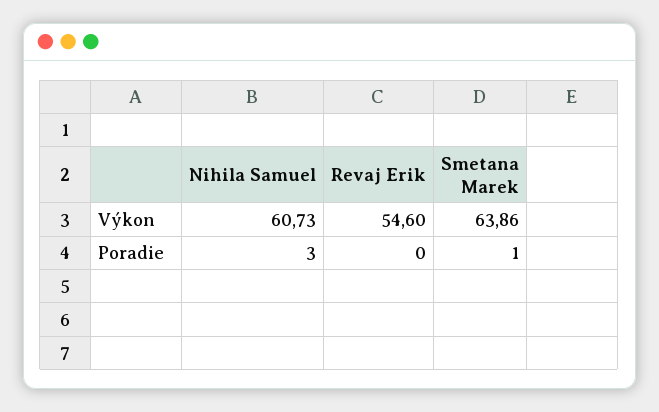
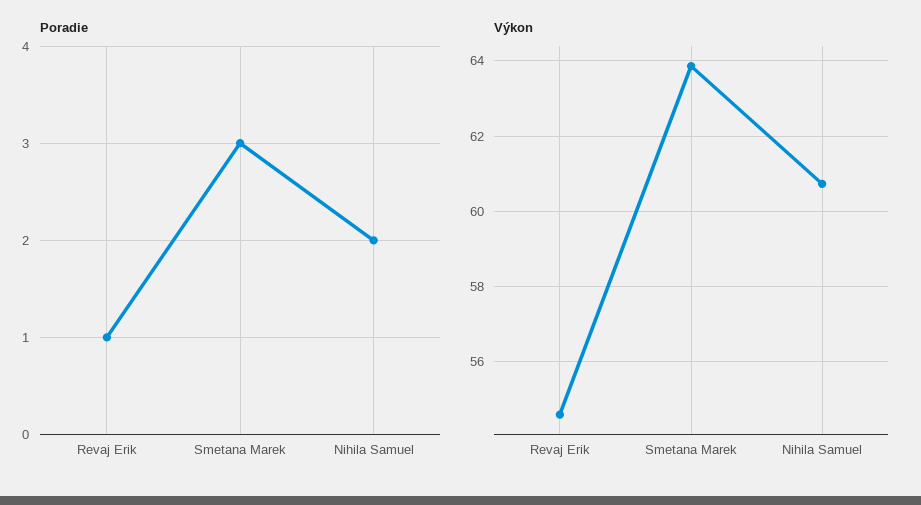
Poradie, Nihila Samuel: 3 -> 2
Poradie, Revaj Erik: 0 -> 1
Poradie, Smetana Marek: 1 -> 3

